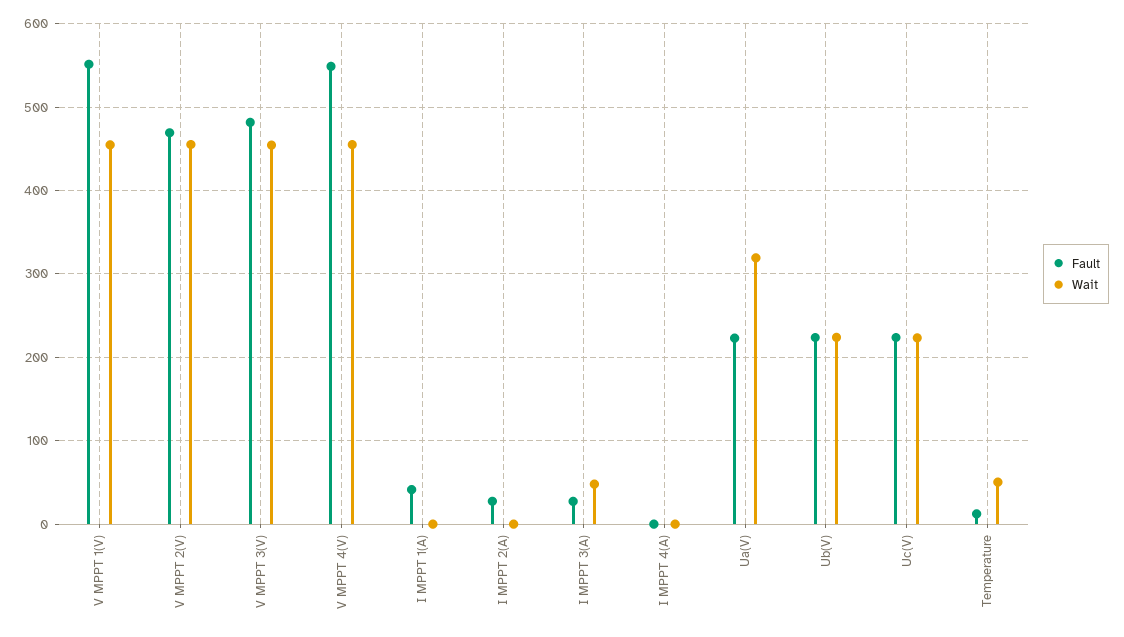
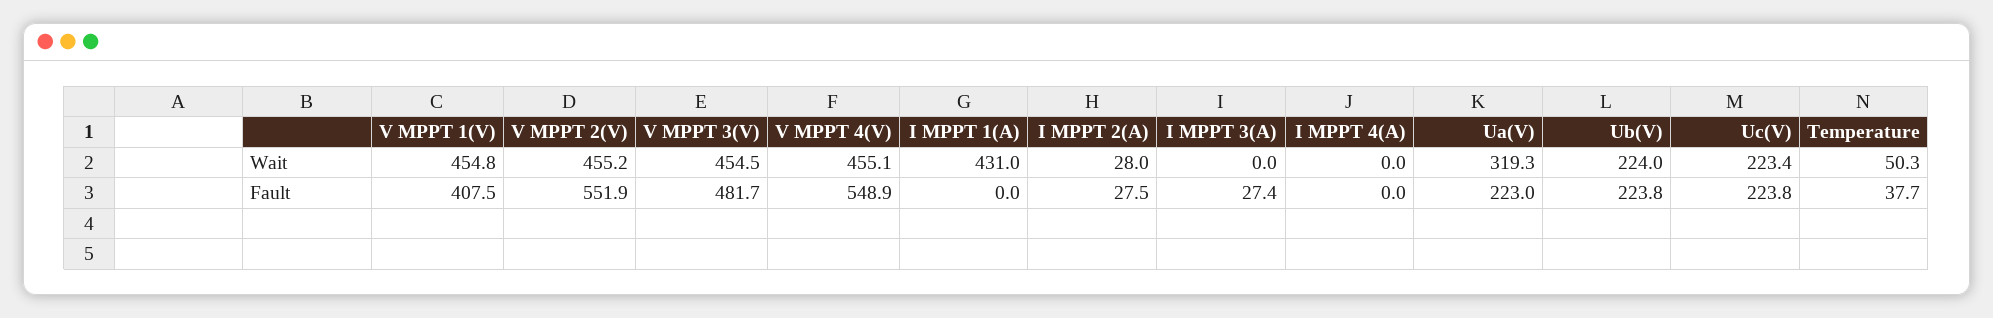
Fault, V MPPT 1(V): 550 -> 407.5
Fault, V MPPT 2(V): 470 -> 551.9
Fault, I MPPT 1(A): 40 -> 0
Wait, I MPPT 1(A): 0 -> 431
Wait, I MPPT 2(A): 0 -> 28
Wait, I MPPT 3(A): 50 -> 0
Fault, Temperature: 10 -> 37.7

